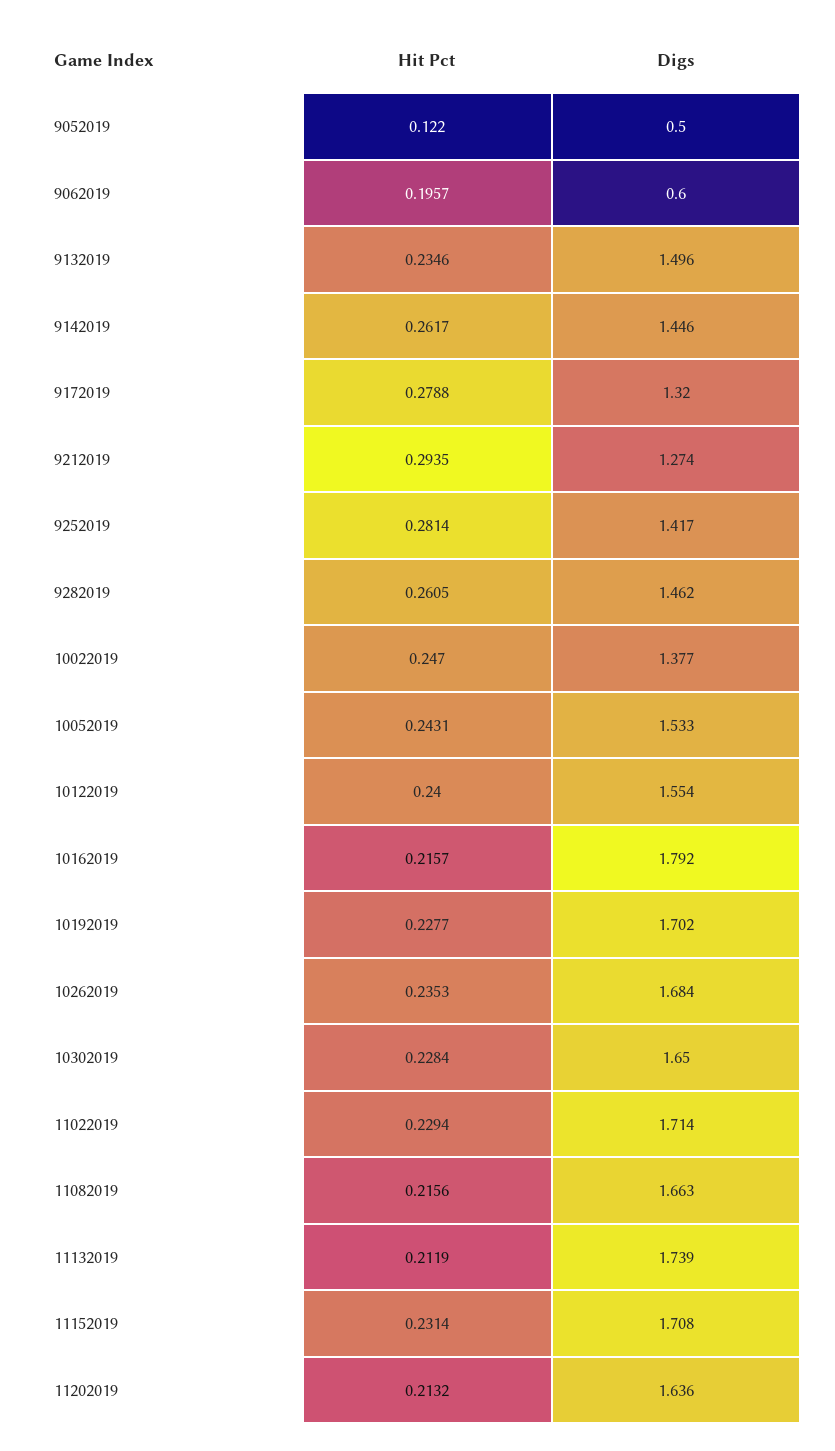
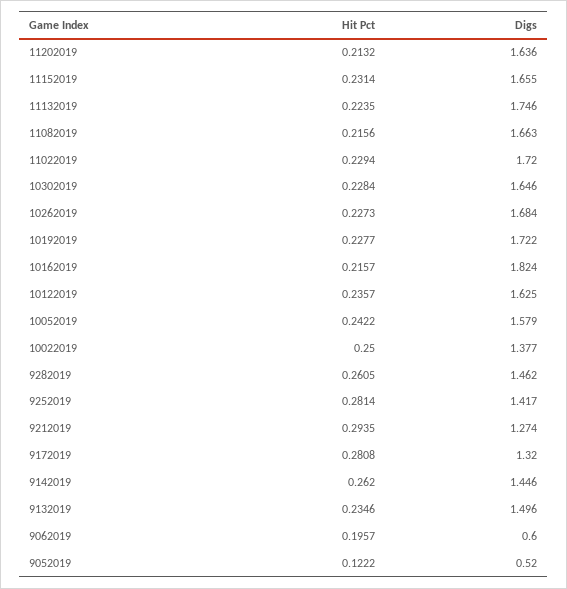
Hit Pct, 9052019: 0.122 -> 0.1222
Digs, 9052019: 0.5 -> 0.52
Hit Pct, 9142019: 0.2617 -> 0.262
Hit Pct, 9172019: 0.2788 -> 0.2808
Hit Pct, 10022019: 0.247 -> 0.25
Hit Pct, 10052019: 0.2431 -> 0.2422
Digs, 10052019: 1.533 -> 1.579
Hit Pct, 10122019: 0.24 -> 0.2357
Digs, 10122019: 1.554 -> 1.625
Digs, 10162019: 1.792 -> 1.824
Digs, 10192019: 1.702 -> 1.722
Hit Pct, 10262019: 0.2353 -> 0.2273
Digs, 10302019: 1.65 -> 1.646
Digs, 11022019: 1.714 -> 1.72
Hit Pct, 11132019: 0.2119 -> 0.2235
Digs, 11132019: 1.739 -> 1.746
Digs, 11152019: 1.708 -> 1.655

